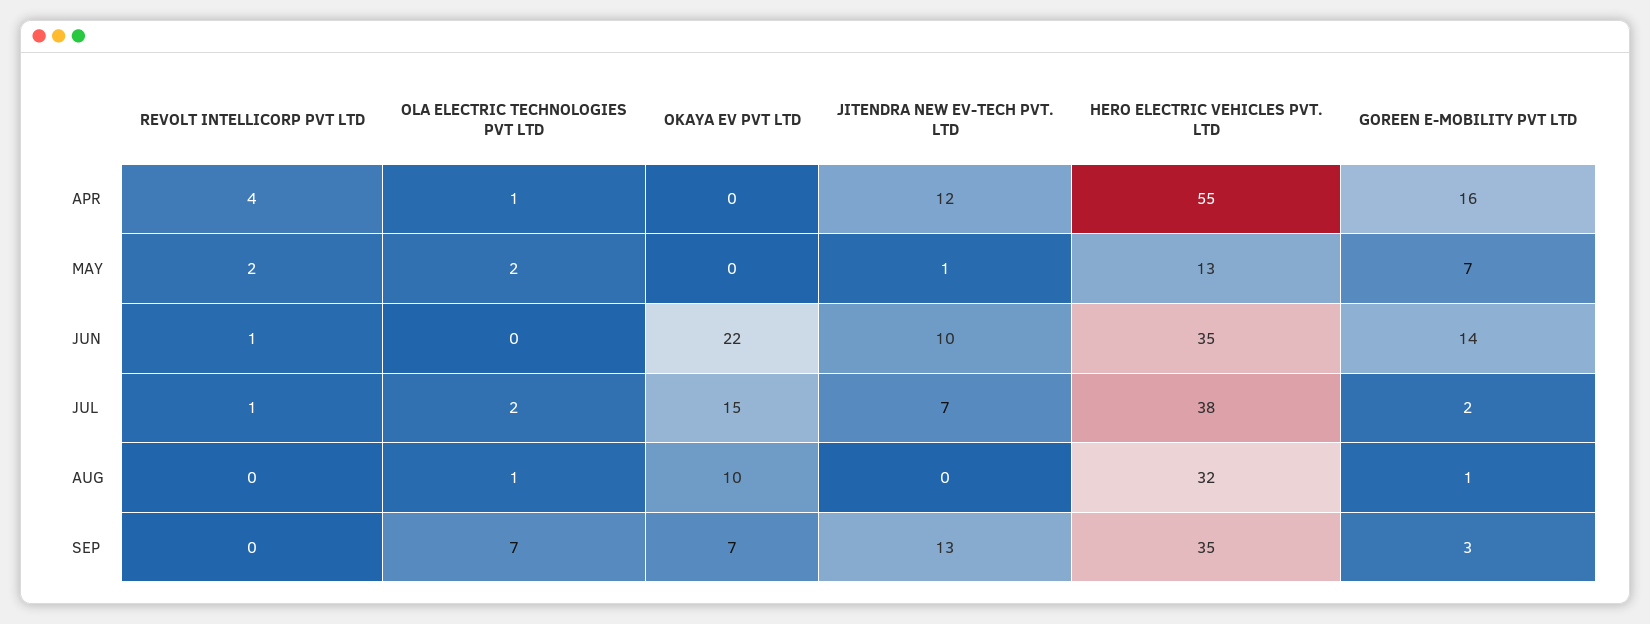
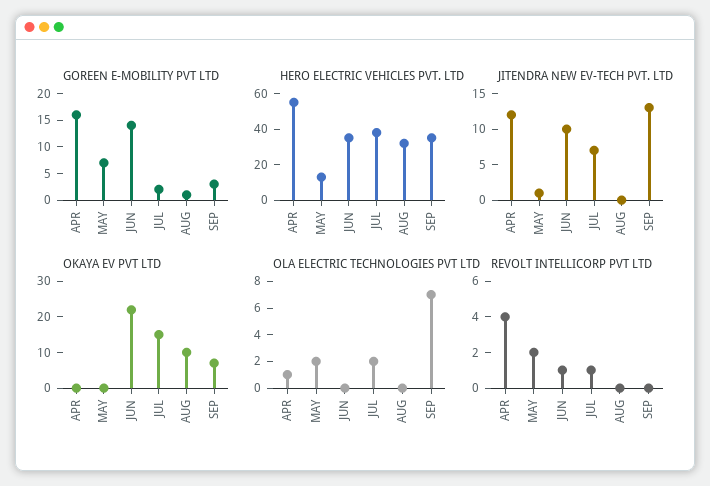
OLA ELECTRIC TECHNOLOGIES PVT LTD, AUG: 1 -> 0

